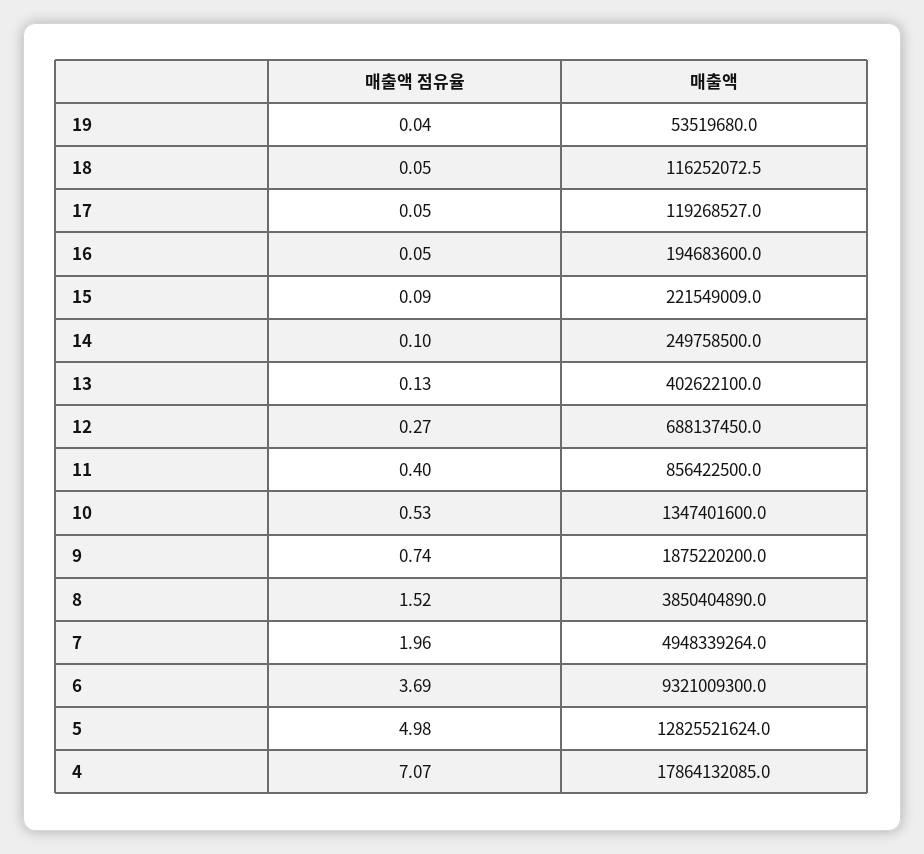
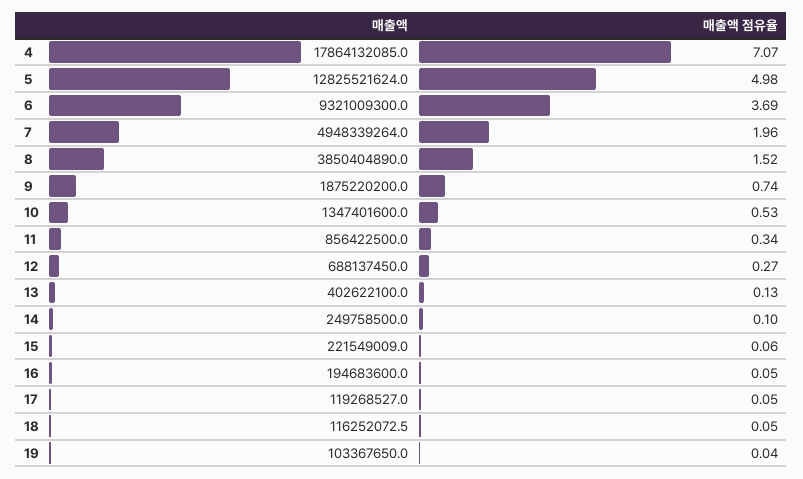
매출액, 19: 53519680 -> 103367650
매출액 점유율, 15: 0.09 -> 0.06
매출액 점유율, 11: 0.4 -> 0.34

